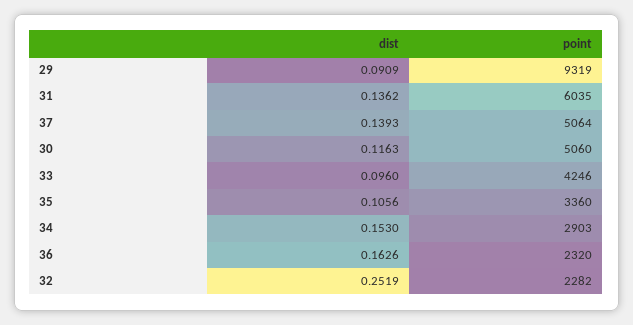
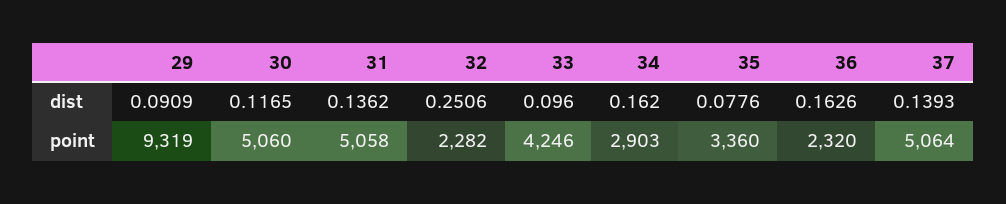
point, 31: 6035 -> 5058
dist, 30: 0.1163 -> 0.1165
dist, 35: 0.1056 -> 0.0776
dist, 34: 0.153 -> 0.162
dist, 32: 0.2519 -> 0.2506

